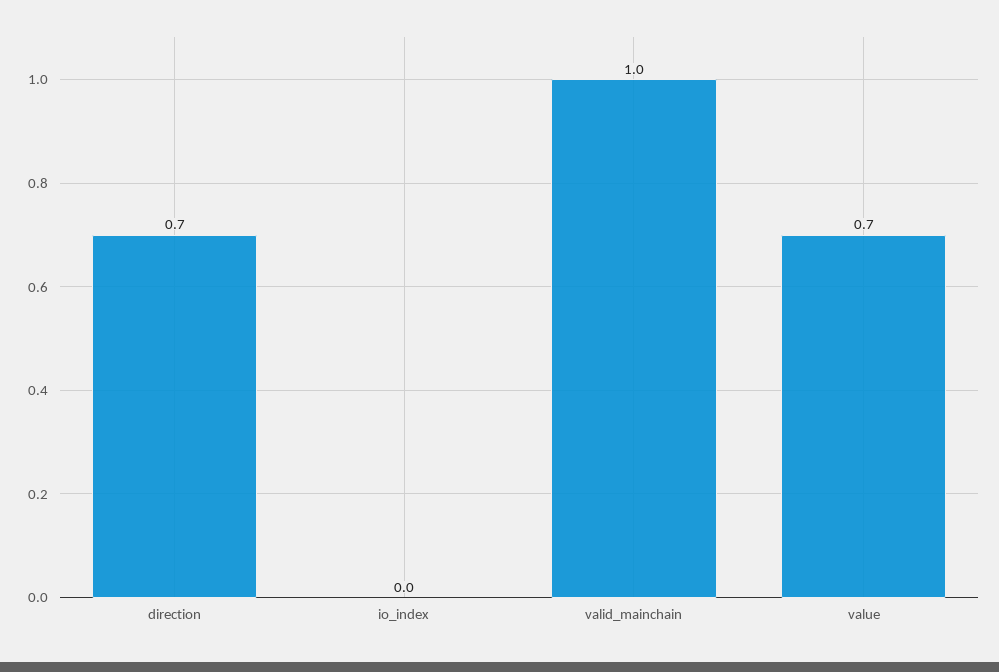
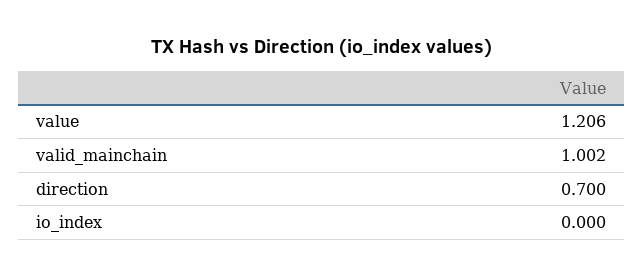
valid_mainchain: 1 -> 1.002
value: 0.7 -> 1.206

